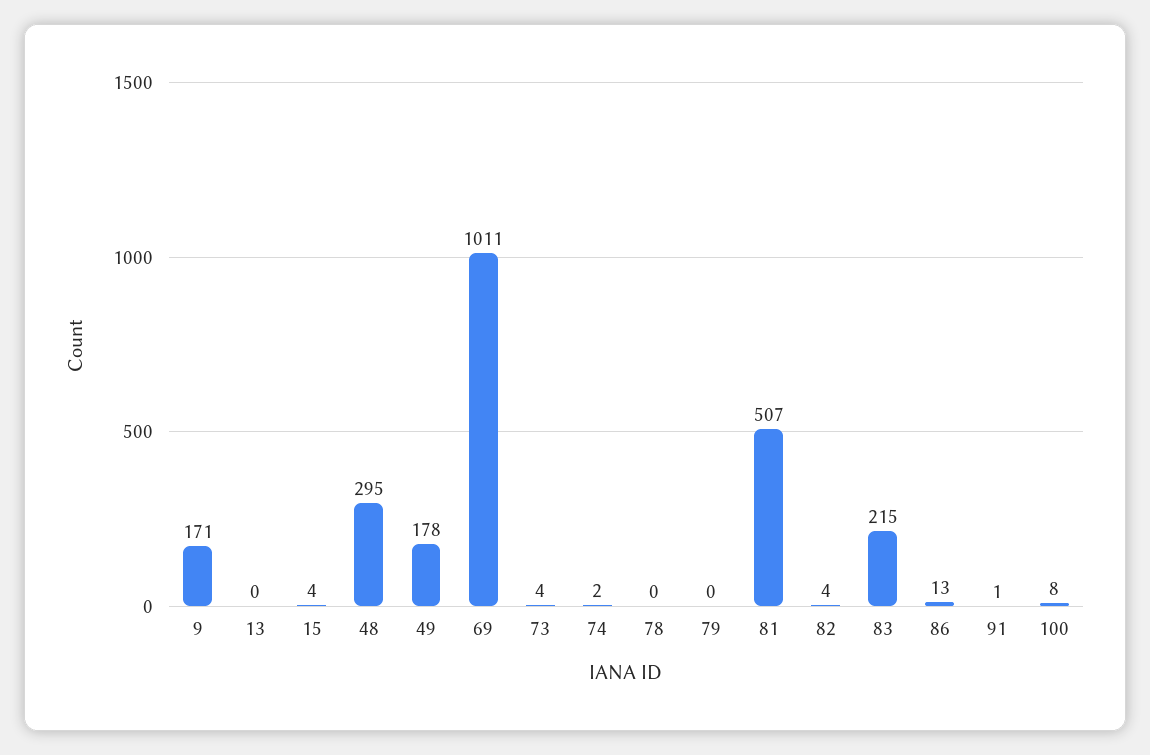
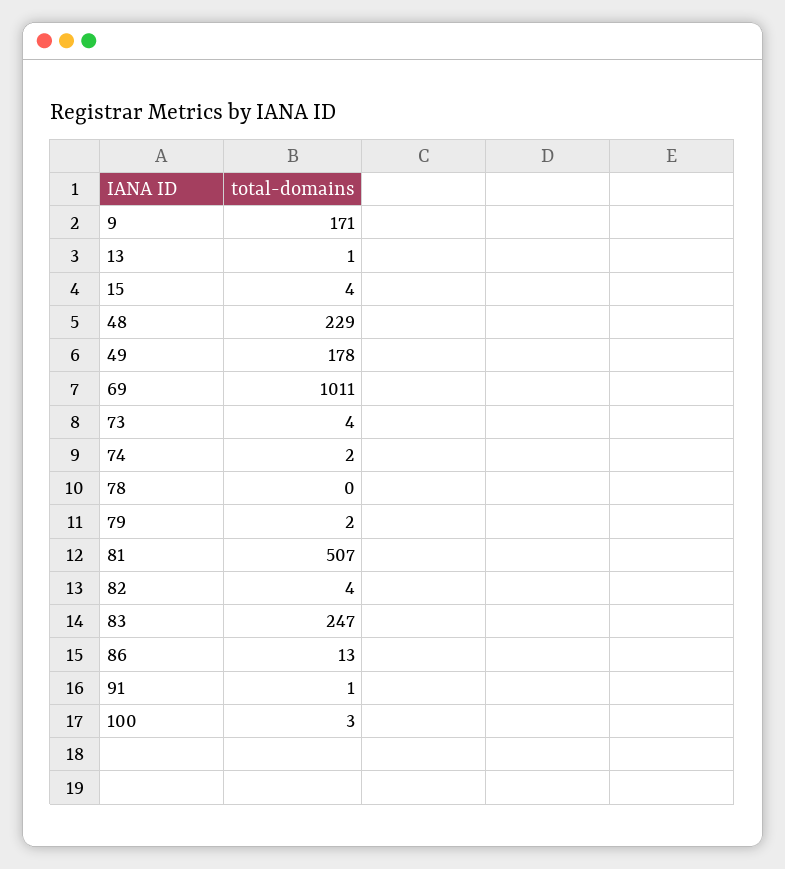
13: 0 -> 1
48: 295 -> 229
79: 0 -> 2
83: 215 -> 247
100: 8 -> 3

